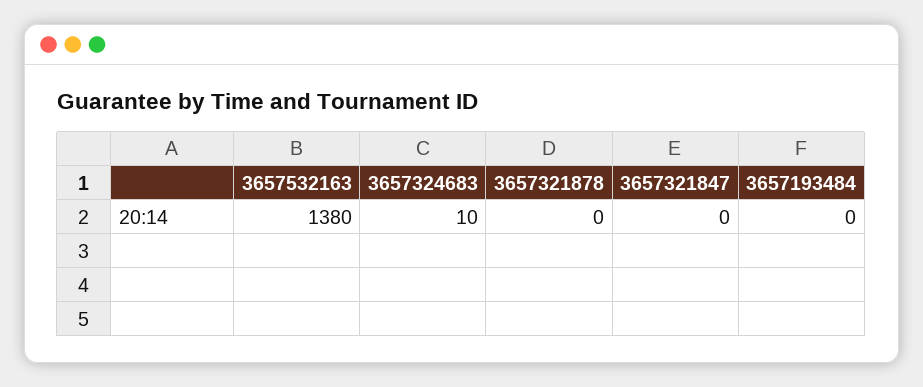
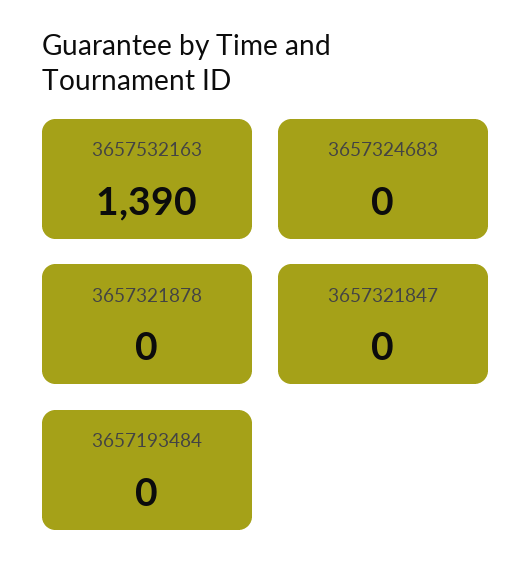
3657532163: 1380 -> 1390
3657324683: 10 -> 0

